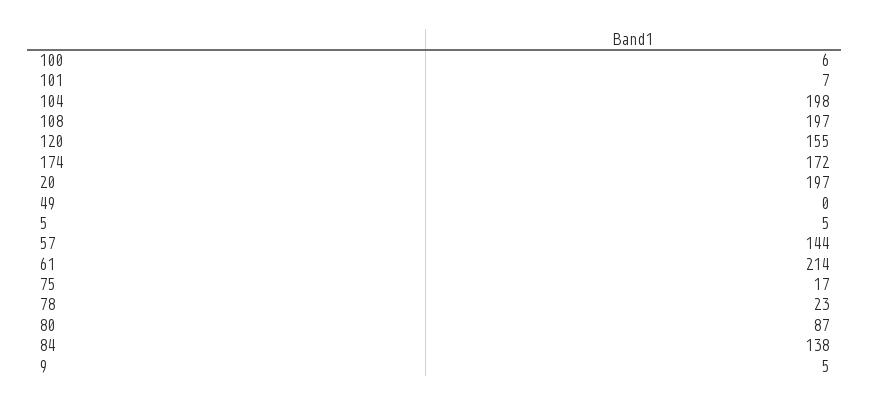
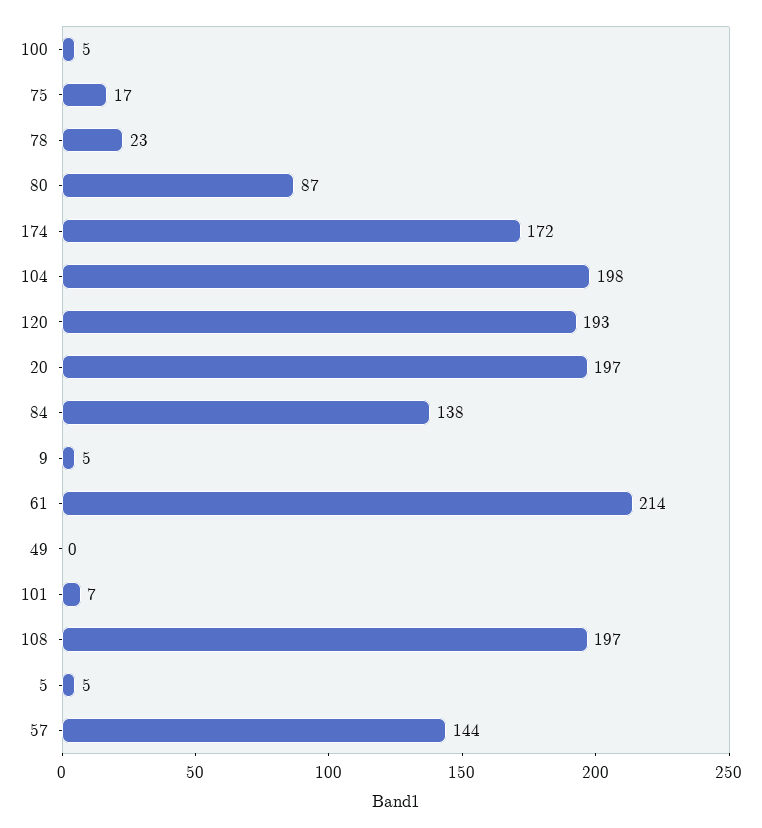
100: 6 -> 5
120: 155 -> 193

